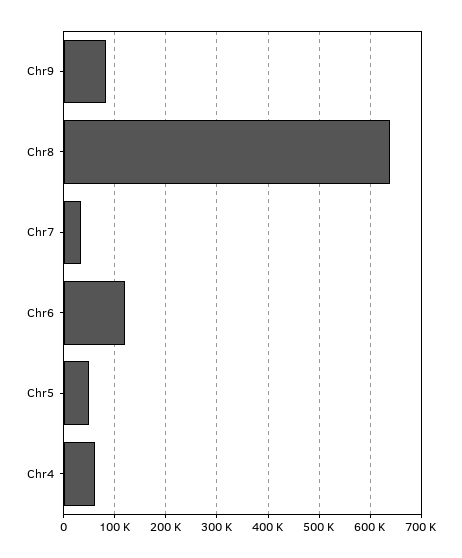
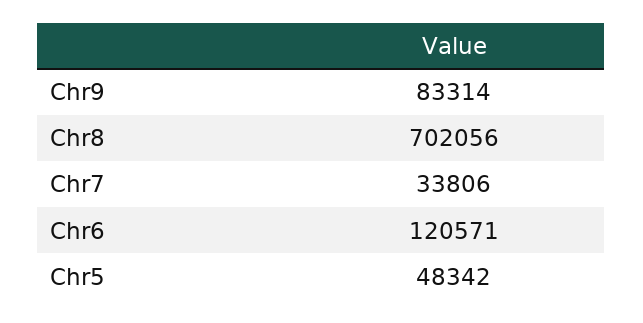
Chr8: 640000 -> 702056
Chr4: 60000 -> none

